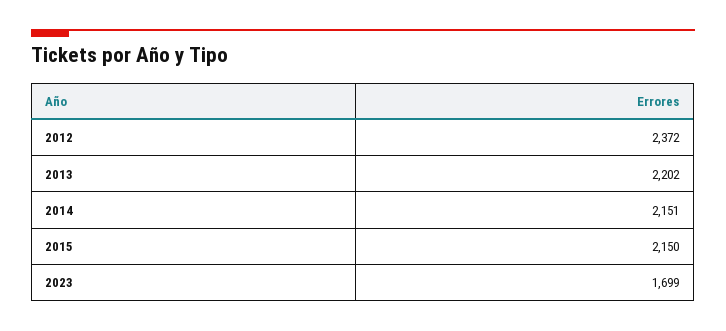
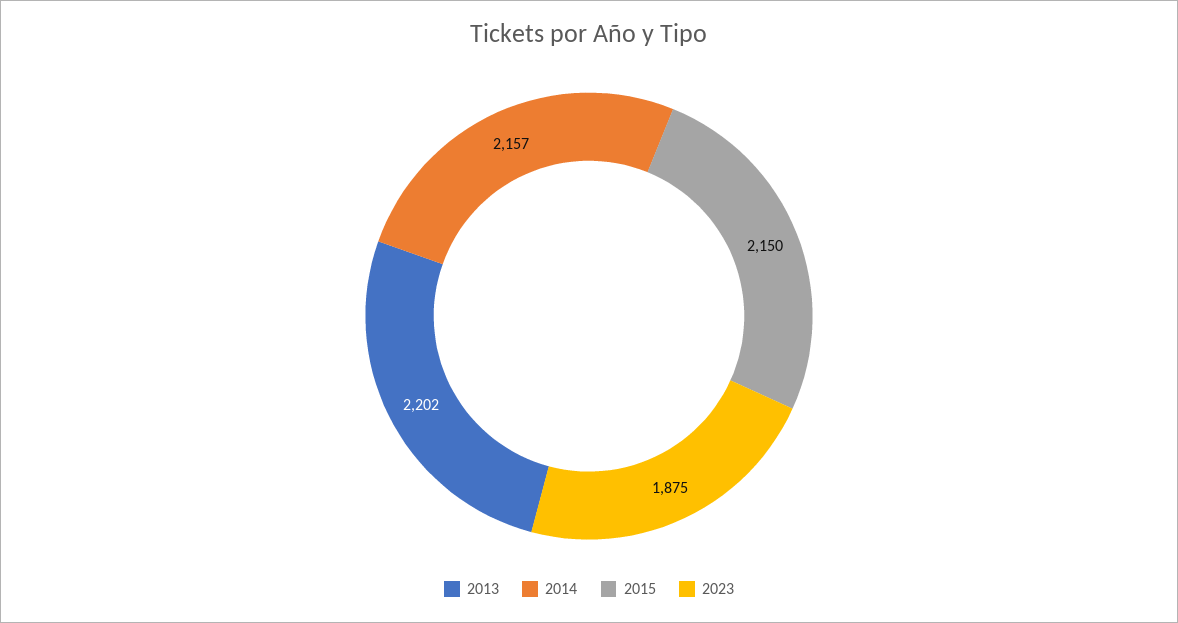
2012: 2372 -> none
2014: 2151 -> 2157
2023: 1699 -> 1875

